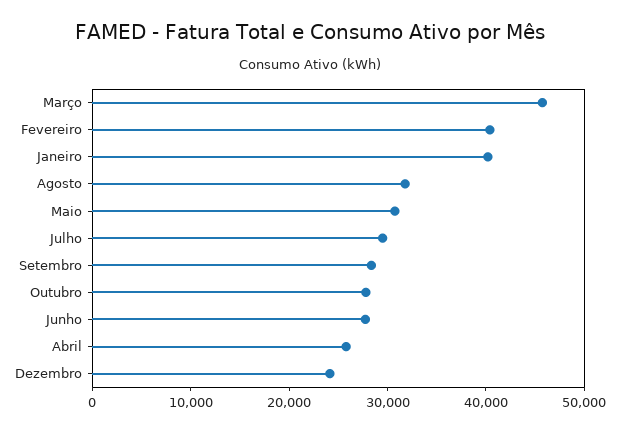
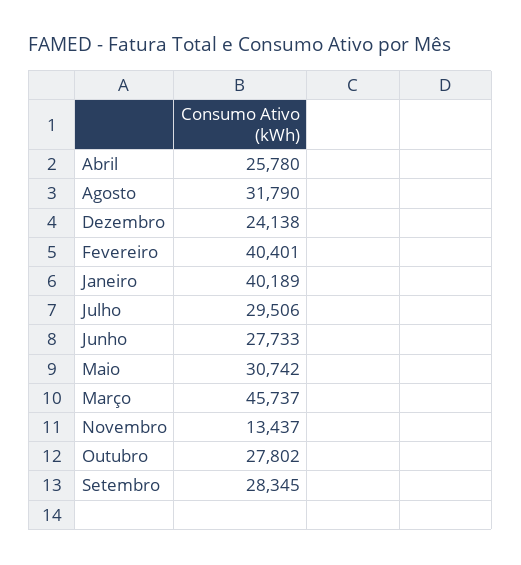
Novembro: none -> 13437

